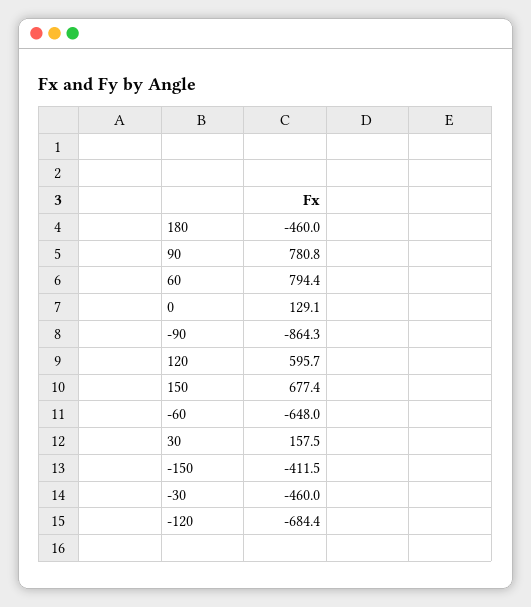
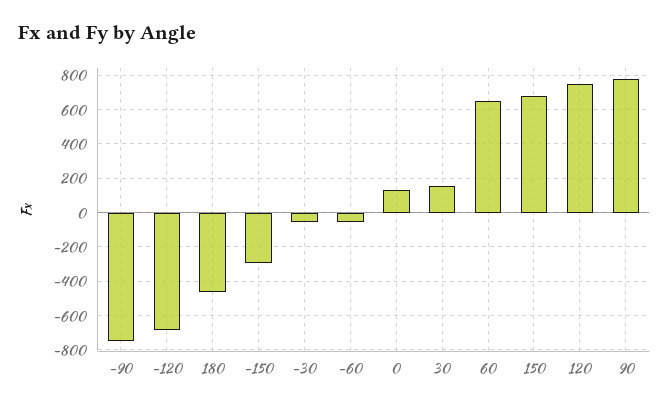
60: 794.4 -> 650
-90: -864.3 -> -750
120: 595.7 -> 750
-60: -648 -> -50
-150: -411.5 -> -300
-30: -460 -> -50

